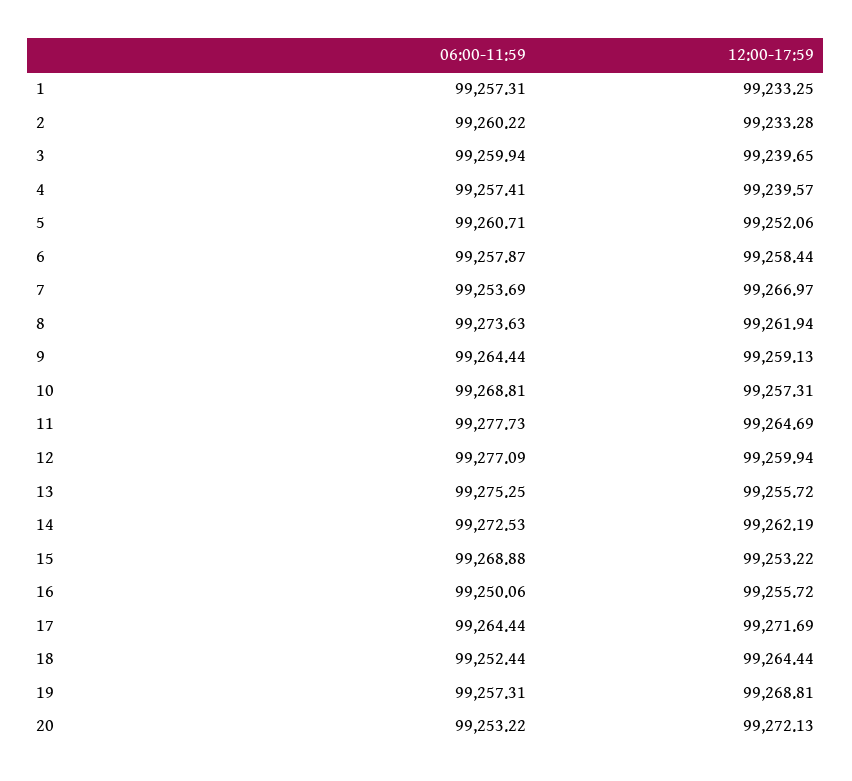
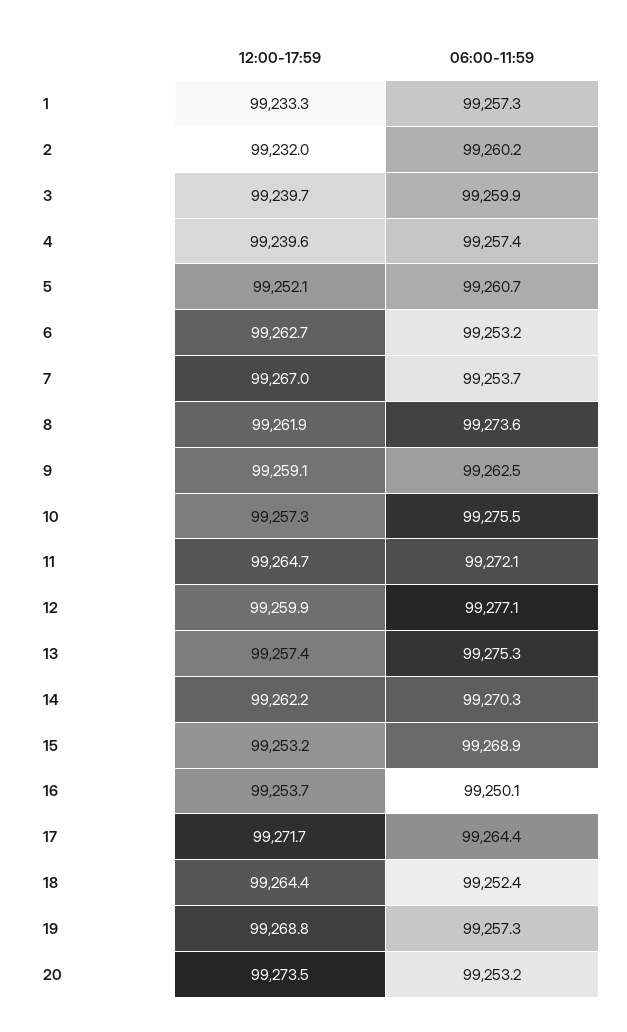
12:00-17:59, 2: 99233.28 -> 99232
06:00-11:59, 6: 99257.87 -> 99253.2
12:00-17:59, 6: 99258.44 -> 99262.7
06:00-11:59, 9: 99264.44 -> 99262.5
06:00-11:59, 10: 99268.81 -> 99275.5
06:00-11:59, 11: 99277.73 -> 99272.1
12:00-17:59, 13: 99255.72 -> 99257.4
06:00-11:59, 14: 99272.53 -> 99270.3
12:00-17:59, 16: 99255.72 -> 99253.7
12:00-17:59, 20: 99272.13 -> 99273.5

